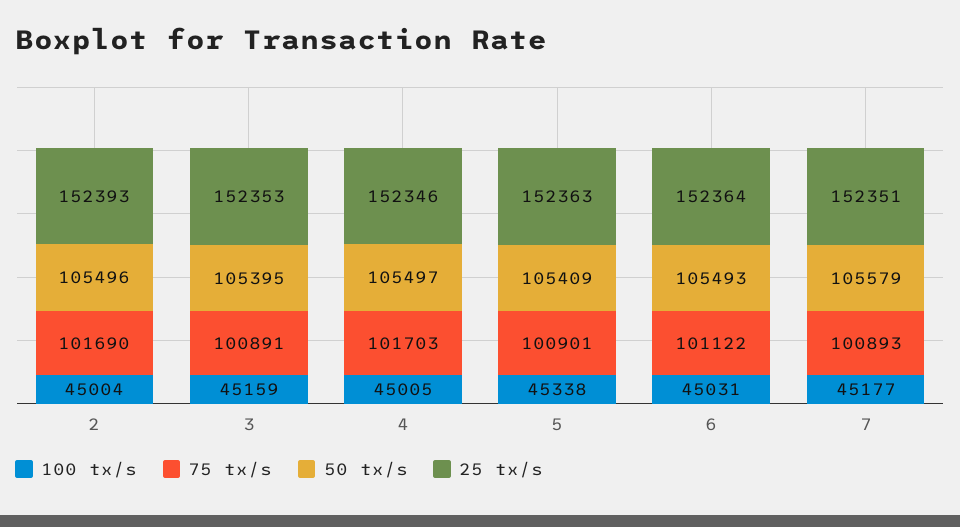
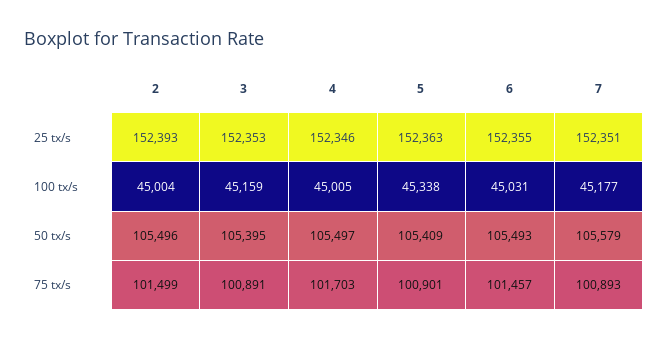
75 tx/s, 2: 101690 -> 101499
75 tx/s, 6: 101122 -> 101457
25 tx/s, 6: 152364 -> 152355

